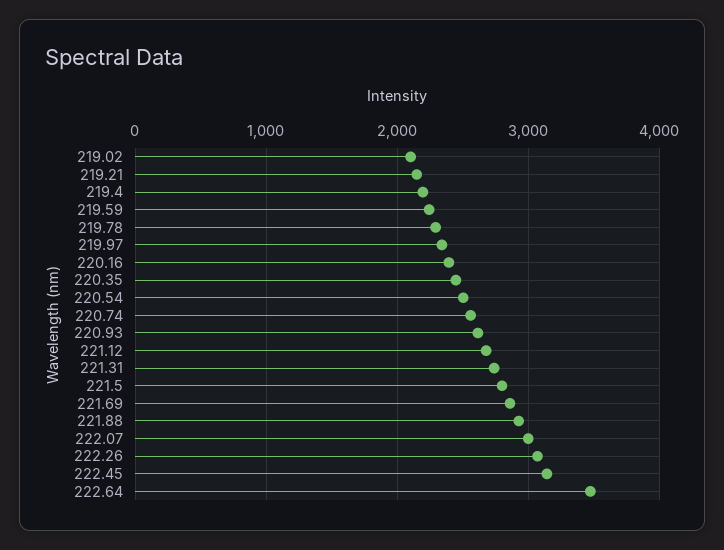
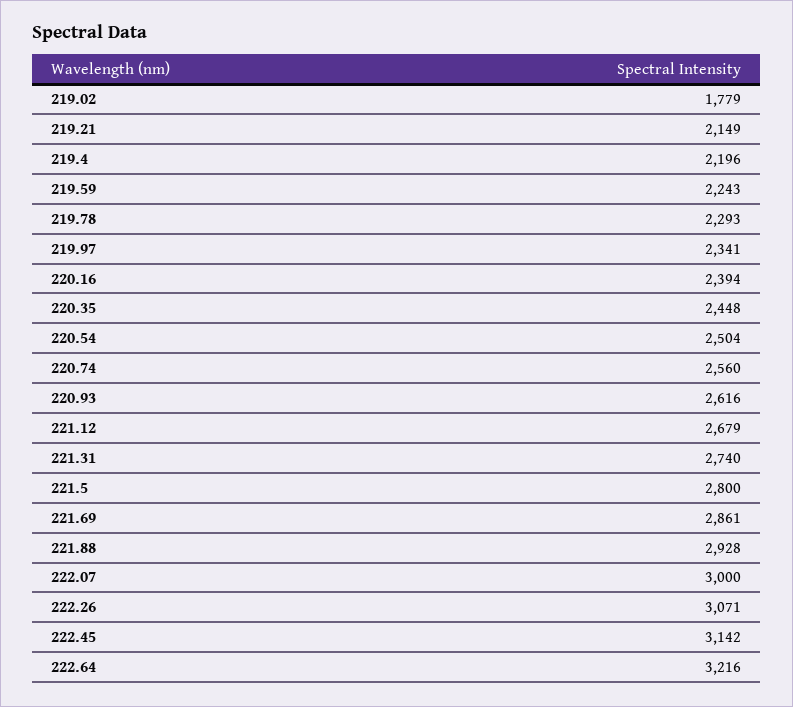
219.02: 2100 -> 1779
222.64: 3500 -> 3216

